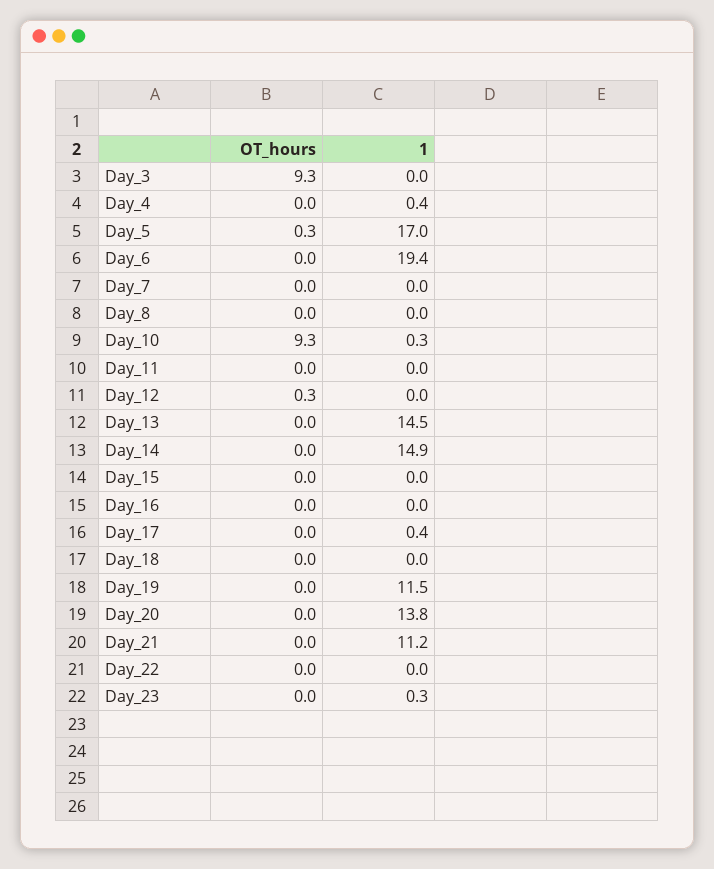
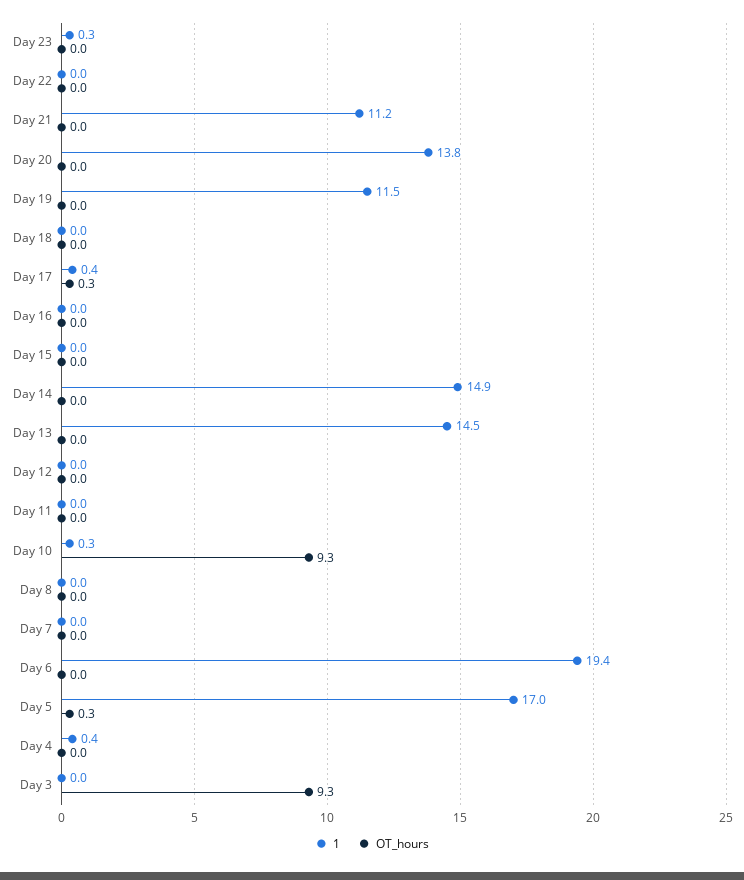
OT_hours, Day_12: 0.3 -> 0
OT_hours, Day_17: 0 -> 0.3

